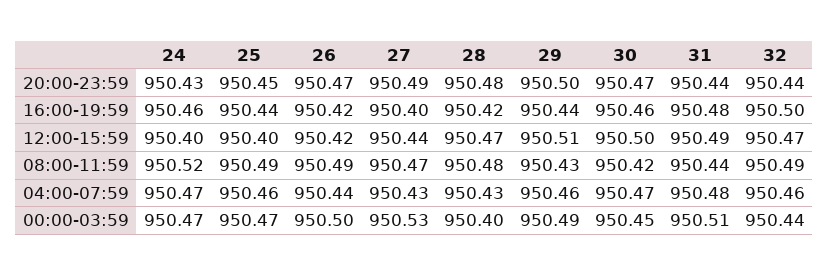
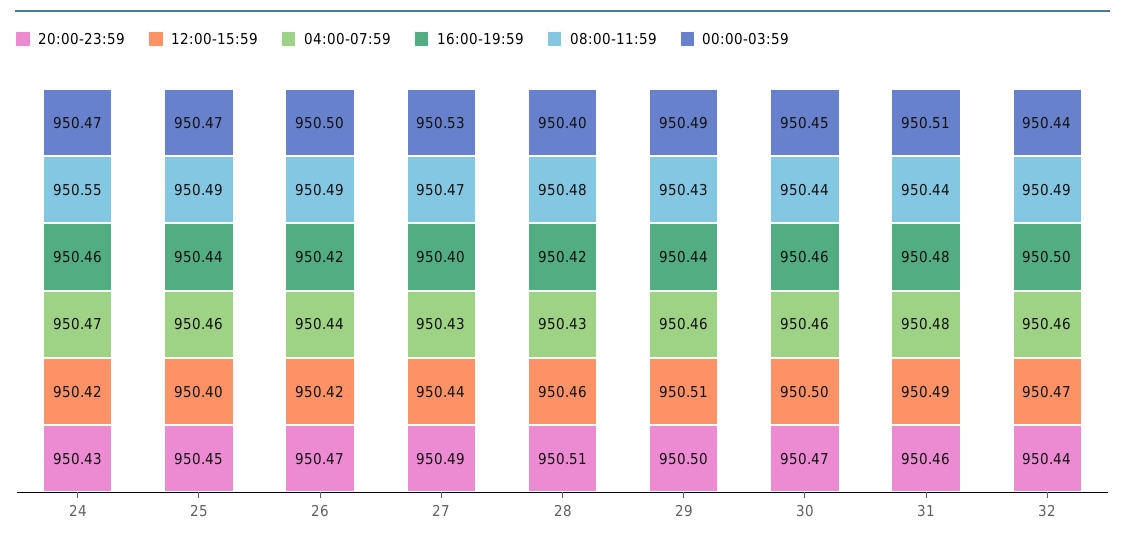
20:00-23:59, 28: 950.48 -> 950.51
20:00-23:59, 31: 950.44 -> 950.46
12:00-15:59, 24: 950.4 -> 950.42
12:00-15:59, 28: 950.47 -> 950.46
08:00-11:59, 24: 950.52 -> 950.55
08:00-11:59, 30: 950.42 -> 950.44
04:00-07:59, 30: 950.47 -> 950.46

